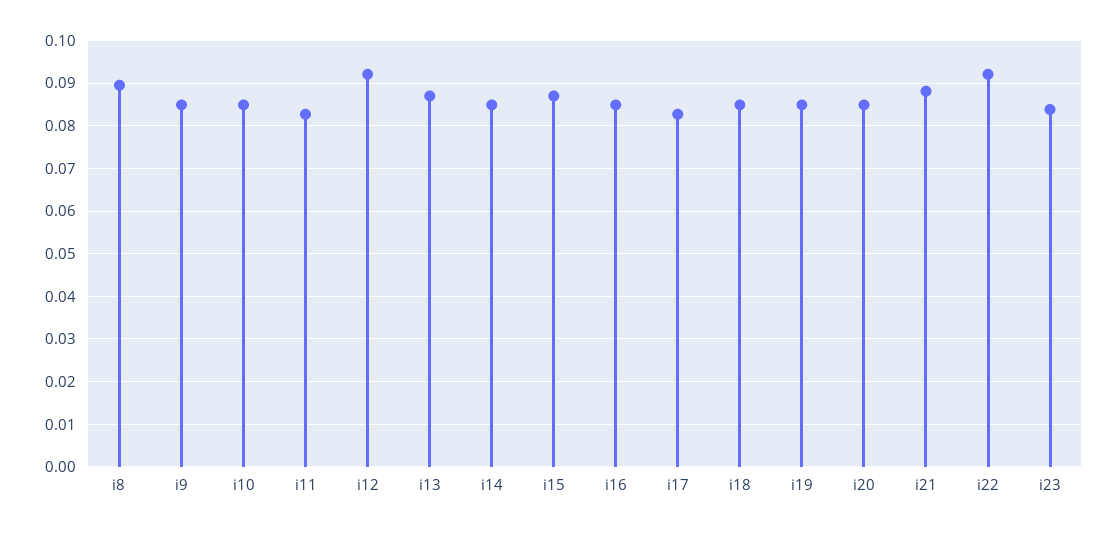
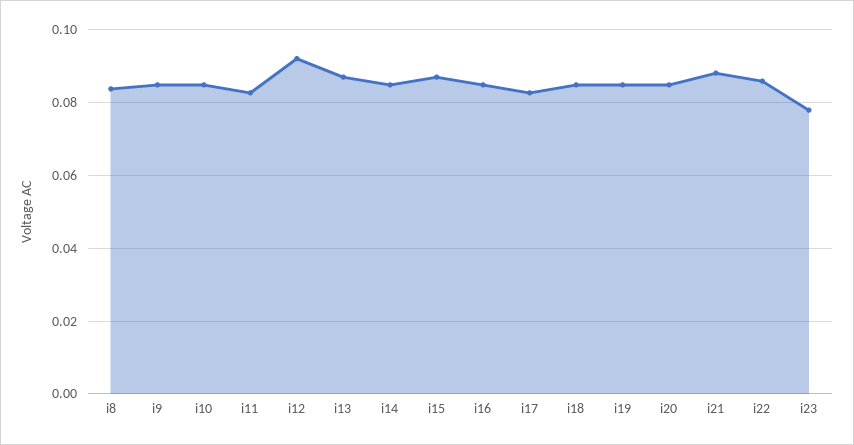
i8: 0.09 -> 0.084
i22: 0.092 -> 0.086
i23: 0.084 -> 0.078

